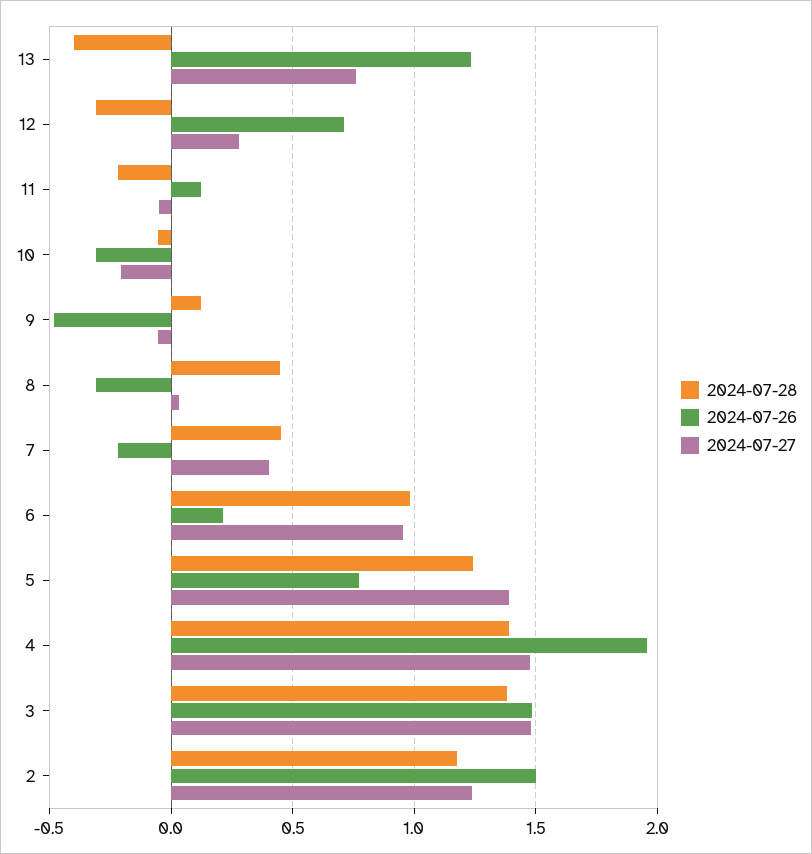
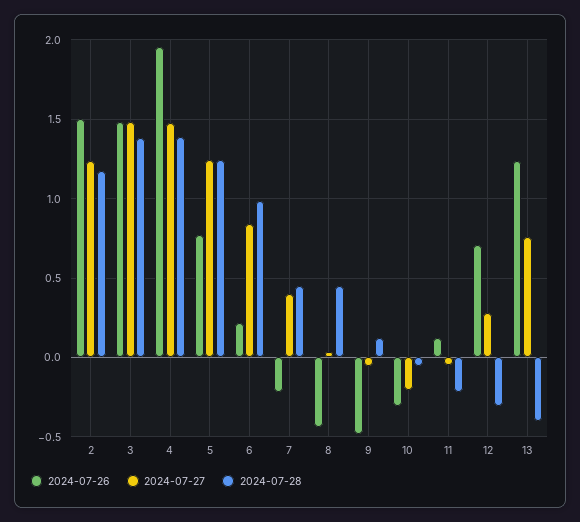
2024-07-26, 8: -0.3 -> -0.45
2024-07-27, 6: 0.95 -> 0.85
2024-07-27, 5: 1.4 -> 1.25

